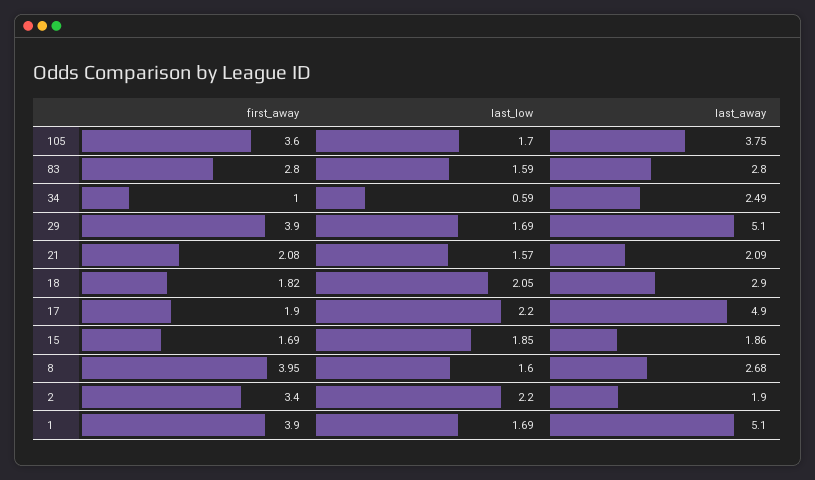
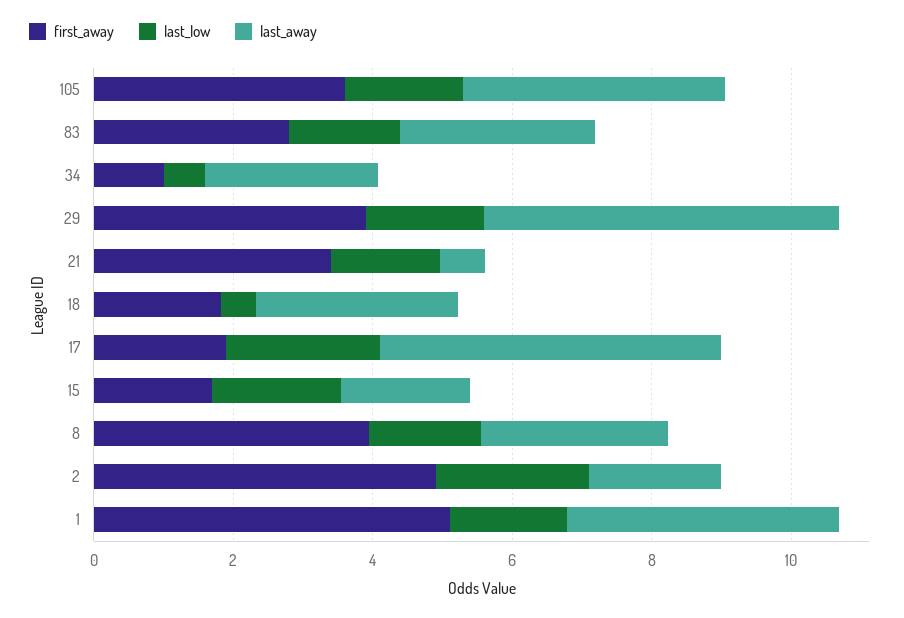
first_away, 21: 2.08 -> 3.5
last_away, 21: 2.09 -> 0.5
last_low, 18: 2.05 -> 0.5
first_away, 2: 3.4 -> 5
first_away, 1: 3.9 -> 5
last_away, 1: 5.1 -> 4

